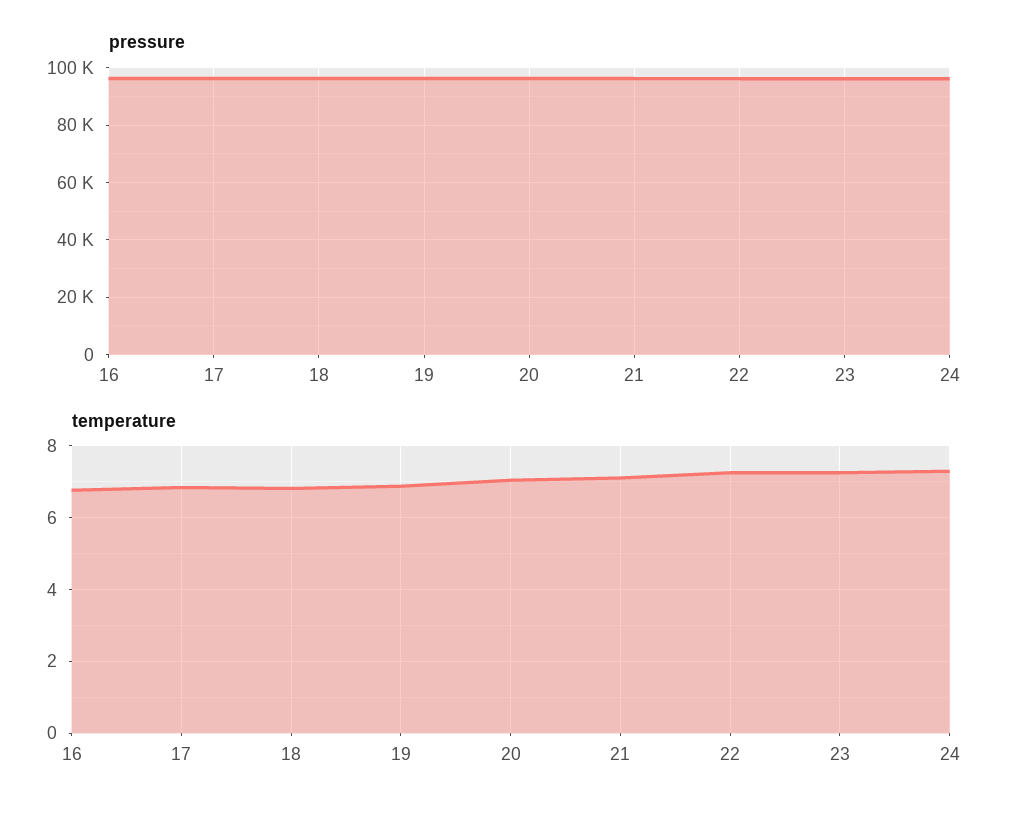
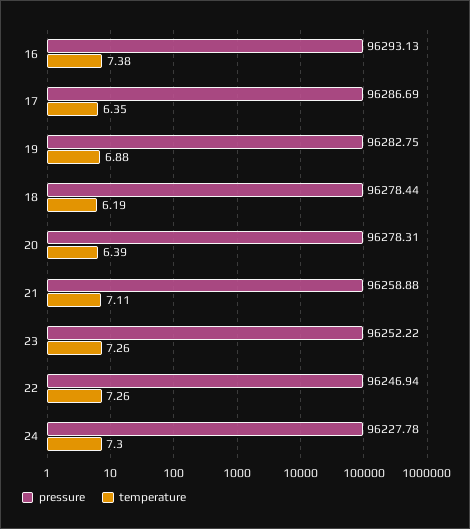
temperature, 16: 6.8 -> 7.38
temperature, 17: 6.8 -> 6.35
temperature, 18: 6.8 -> 6.19
temperature, 20: 7 -> 6.39

